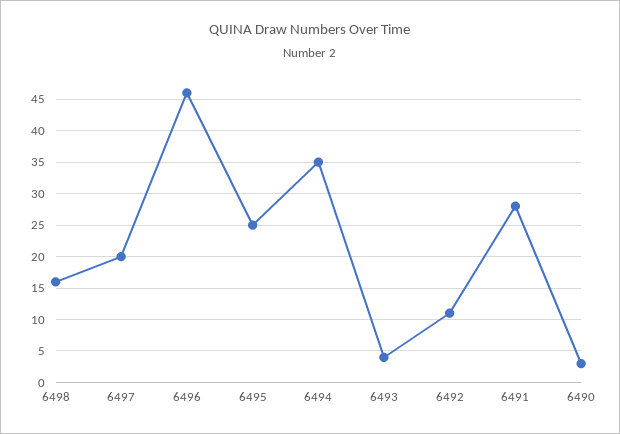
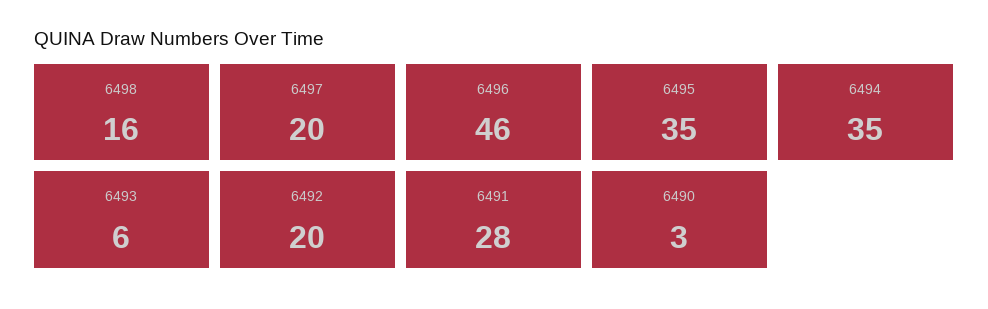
6495: 25 -> 35
6493: 4 -> 6
6492: 11 -> 20

